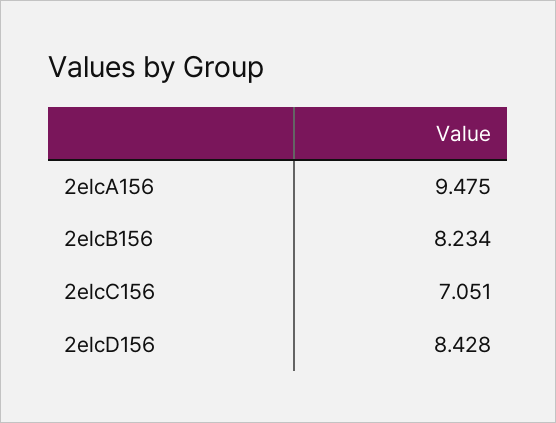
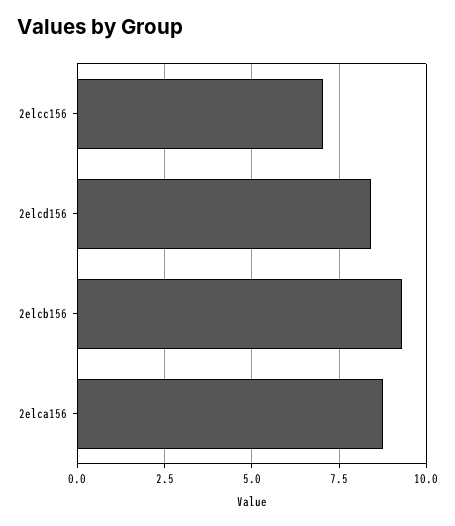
2elcA156: 9.475 -> 8.75
2elcB156: 8.234 -> 9.25

